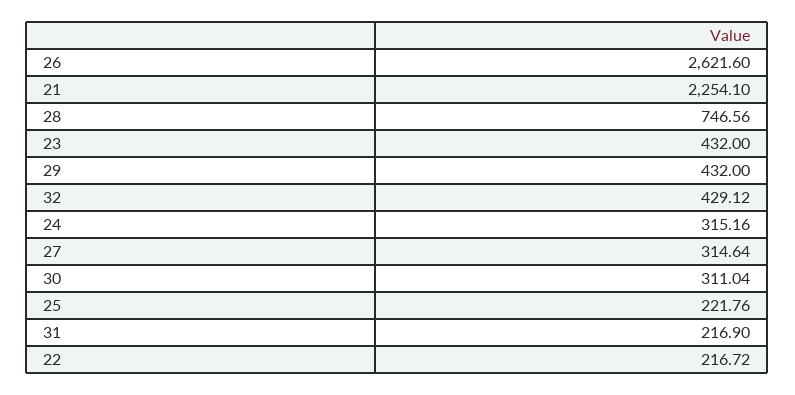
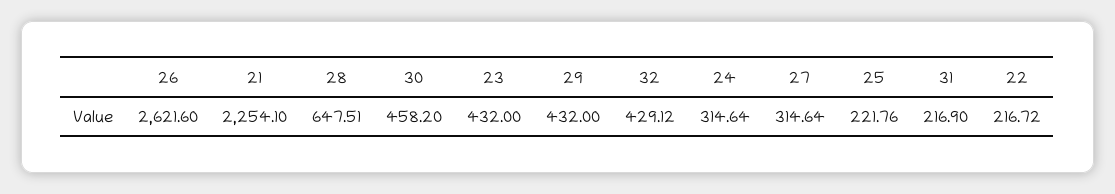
28: 746.56 -> 647.51
24: 315.16 -> 314.64
30: 311.04 -> 458.2

